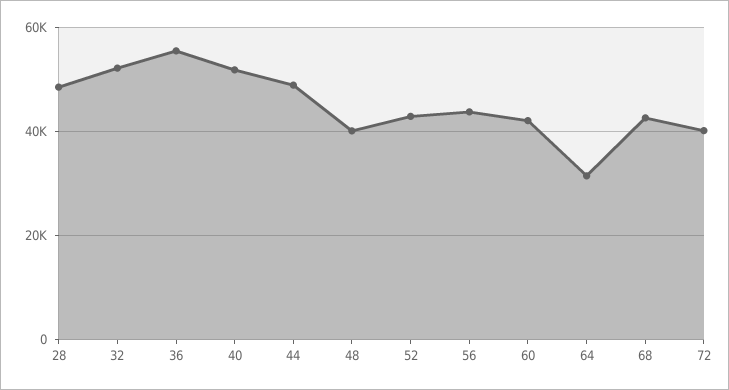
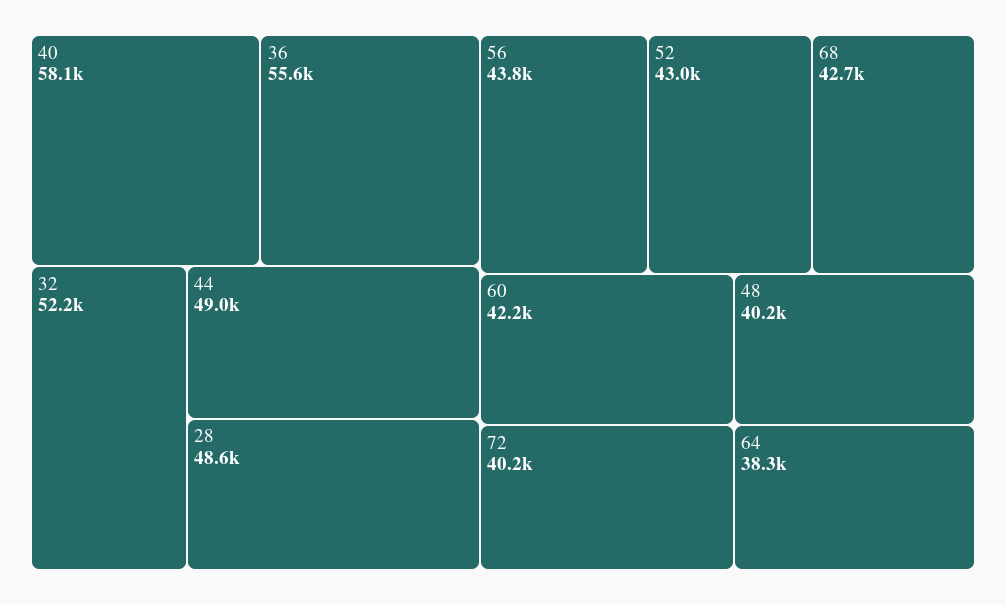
40: 52000 -> 58100
64: 32000 -> 38300

